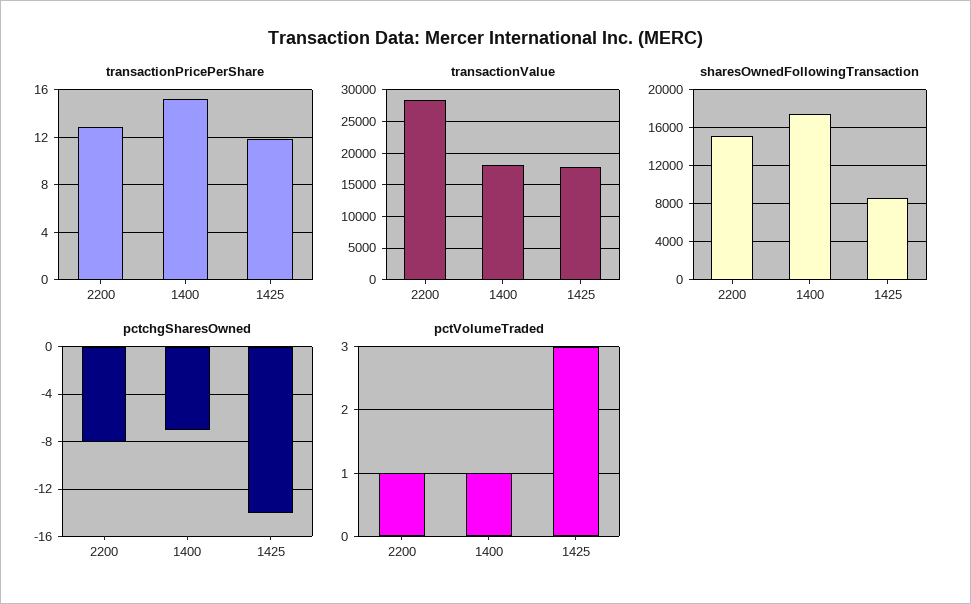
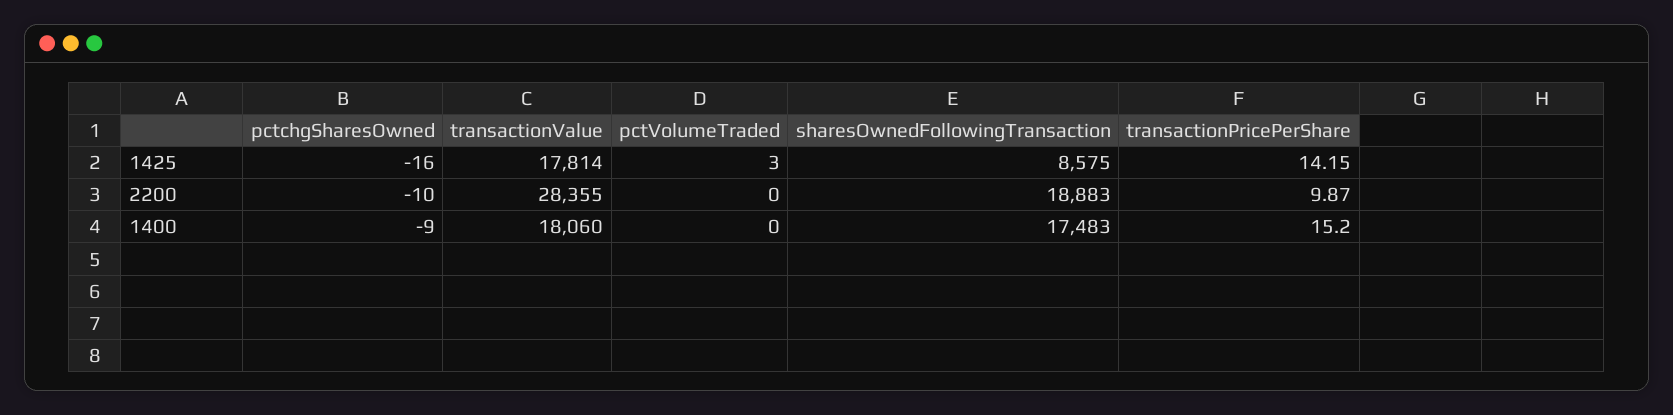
transactionPricePerShare, 2200: 13 -> 9.87
transactionPricePerShare, 1425: 12 -> 14.15
sharesOwnedFollowingTransaction, 2200: 15000 -> 18883
pctchgSharesOwned, 2200: -8 -> -10
pctchgSharesOwned, 1400: -7 -> -9
pctchgSharesOwned, 1425: -14 -> -16
pctVolumeTraded, 2200: 1 -> 0
pctVolumeTraded, 1400: 1 -> 0

